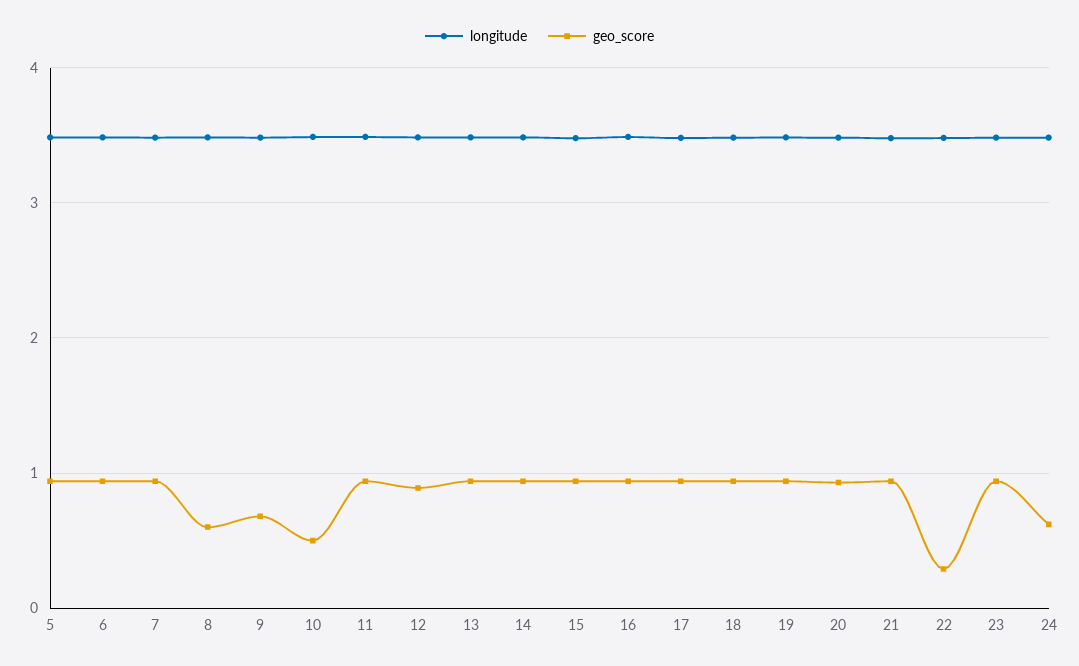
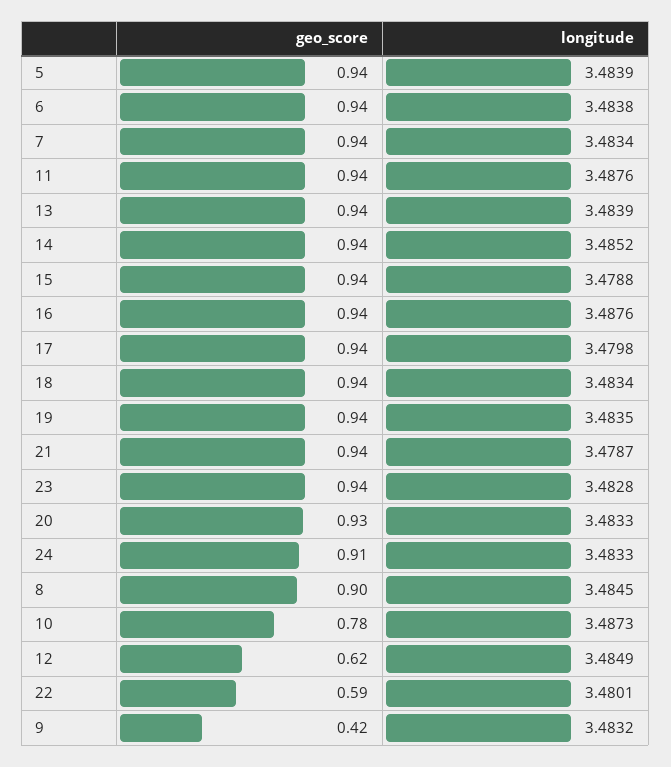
geo_score, 8: 0.6 -> 0.9
geo_score, 9: 0.7 -> 0.42
geo_score, 10: 0.5 -> 0.78
geo_score, 12: 0.9 -> 0.62
geo_score, 22: 0.3 -> 0.59
geo_score, 24: 0.6 -> 0.91

